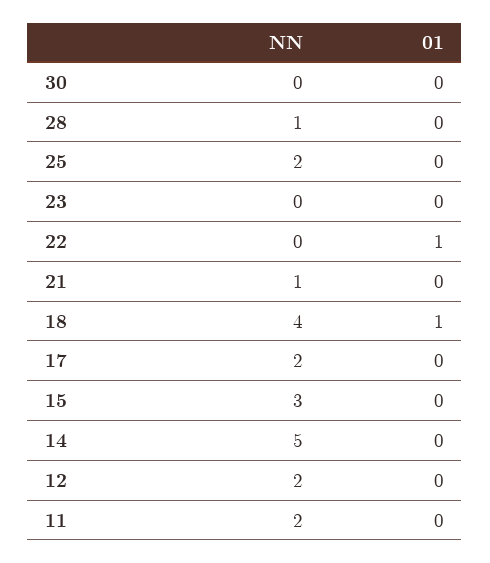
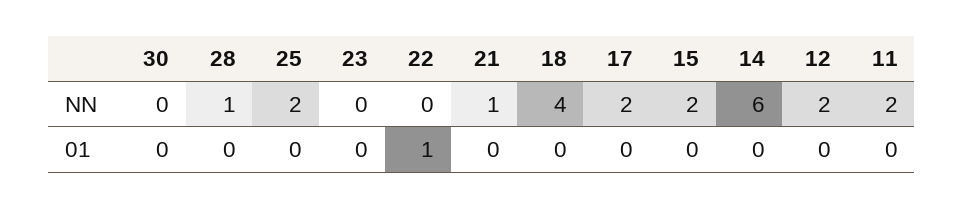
01, 18: 1 -> 0
NN, 15: 3 -> 2
NN, 14: 5 -> 6

